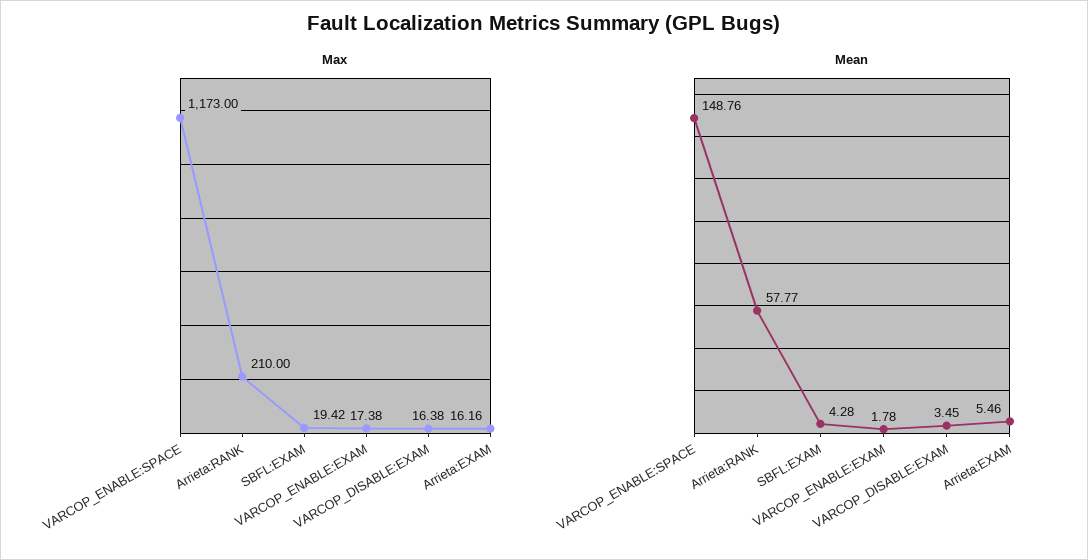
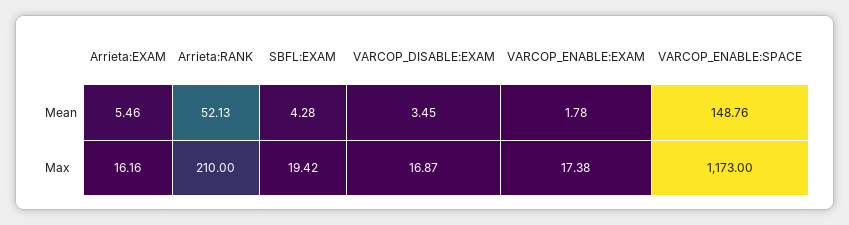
Max, VARCOP_DISABLE:EXAM: 16.38 -> 16.87
Mean, Arrieta:RANK: 57.77 -> 52.13

